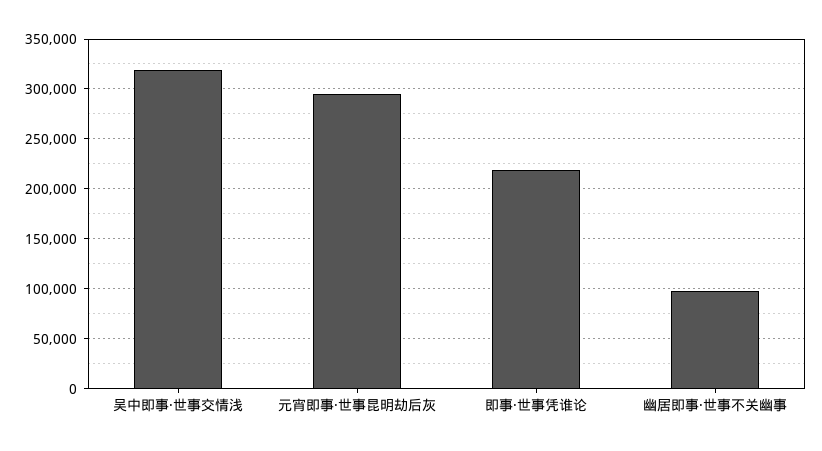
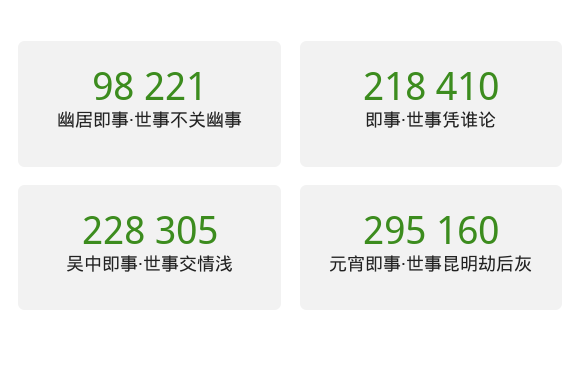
吴中即事·世事交情浅: 320000 -> 228305

